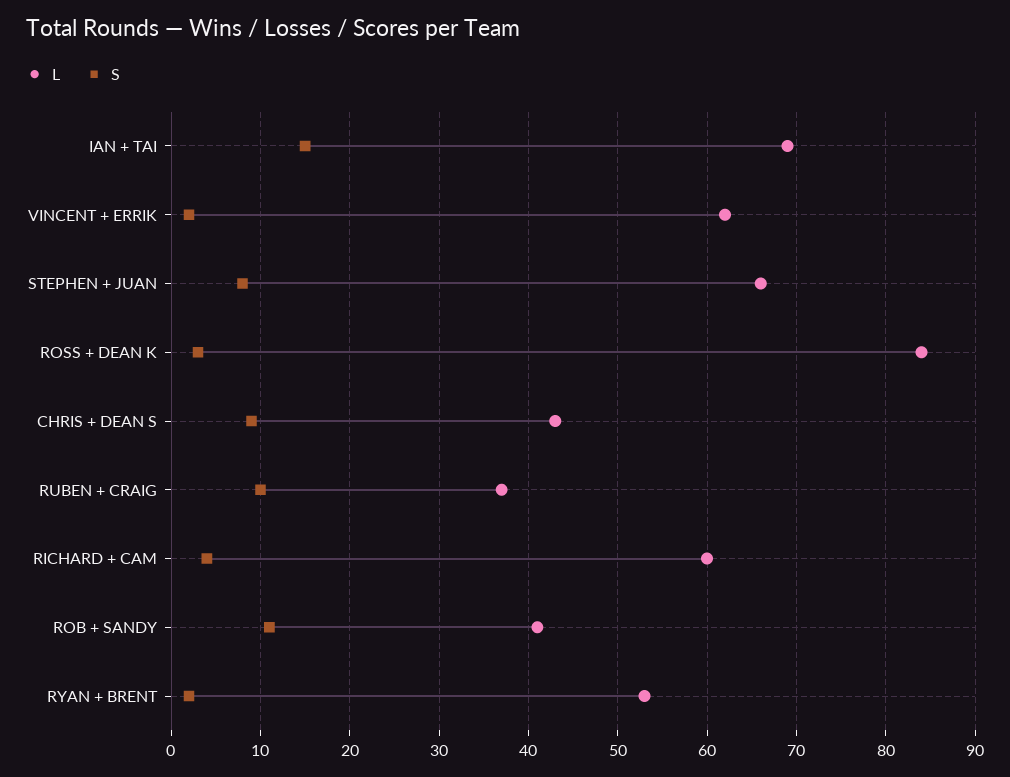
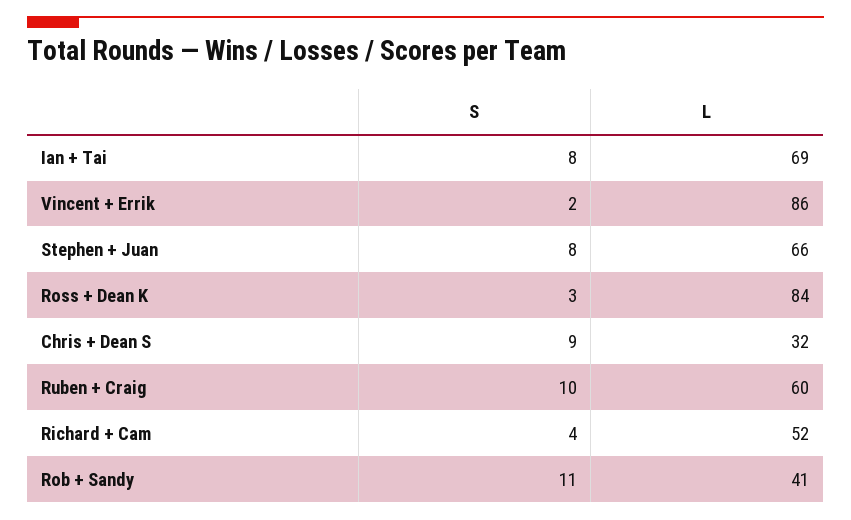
S, IAN + TAI: 15 -> 8
L, VINCENT + ERRIK: 62 -> 86
L, CHRIS + DEAN S: 43 -> 32
L, RUBEN + CRAIG: 37 -> 60
L, RICHARD + CAM: 60 -> 52
L, RYAN + BRENT: 53 -> none
S, RYAN + BRENT: 2 -> none

